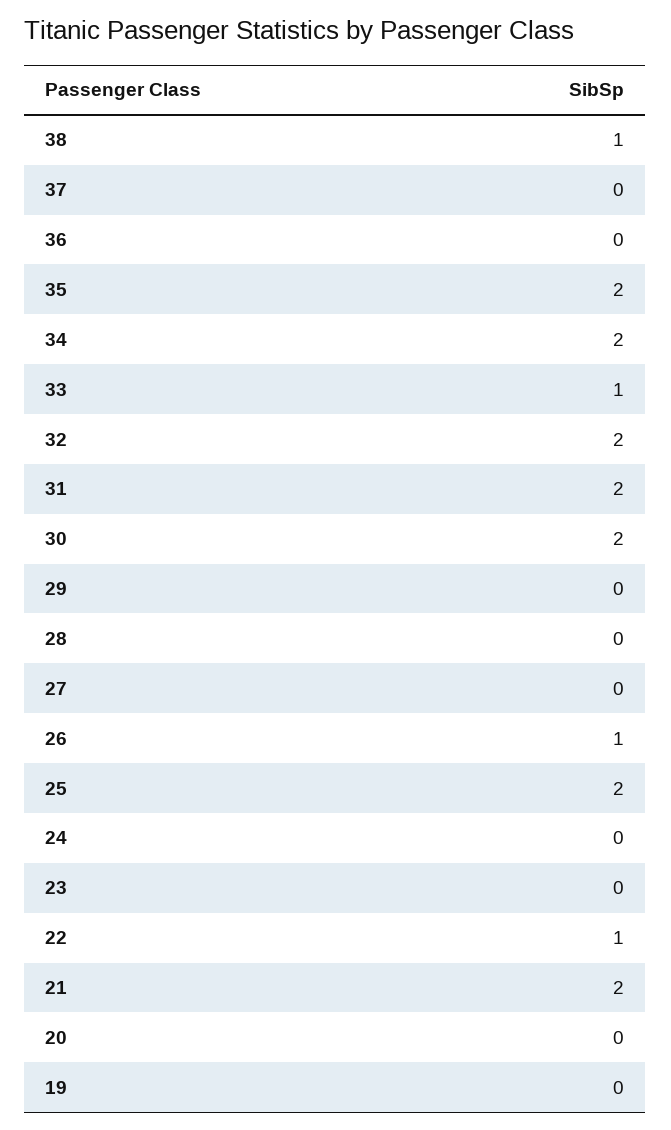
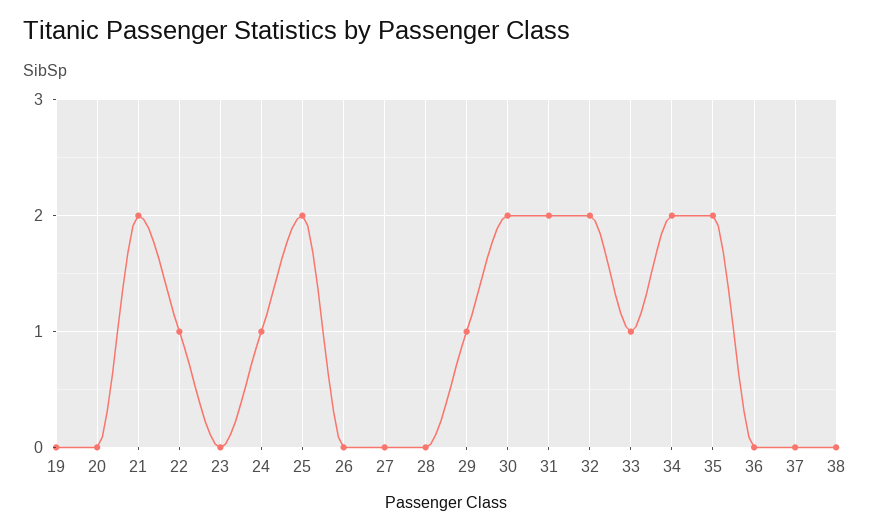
38: 1 -> 0
29: 0 -> 1
26: 1 -> 0
24: 0 -> 1

